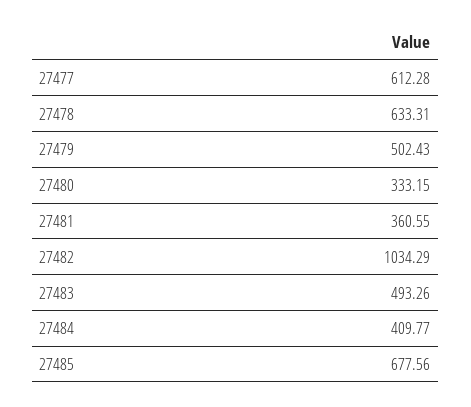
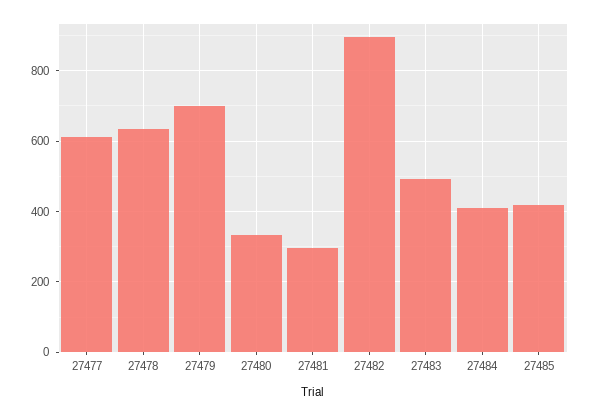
27479: 502.43 -> 700
27481: 360.55 -> 300
27482: 1034.29 -> 900
27485: 677.56 -> 420

